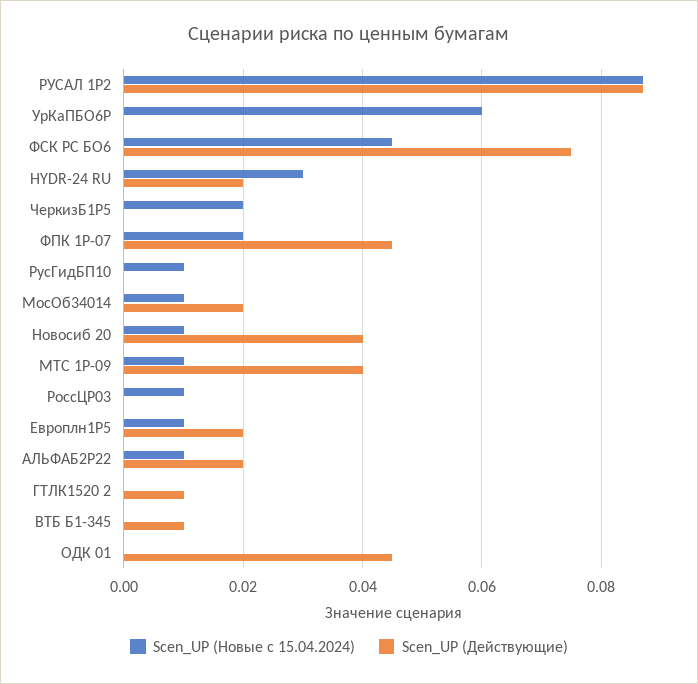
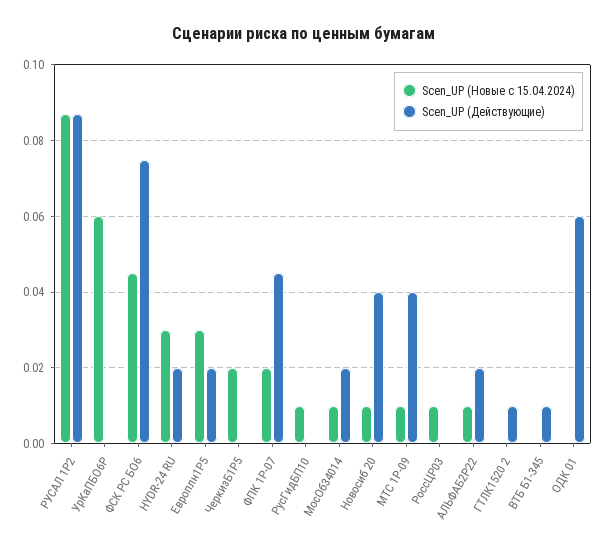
Scen_UP (Новые с 15.04.2024), Европлн1Р5: 0.01 -> 0.03
Scen_UP (Действующие), ОДК 01: 0.045 -> 0.06

